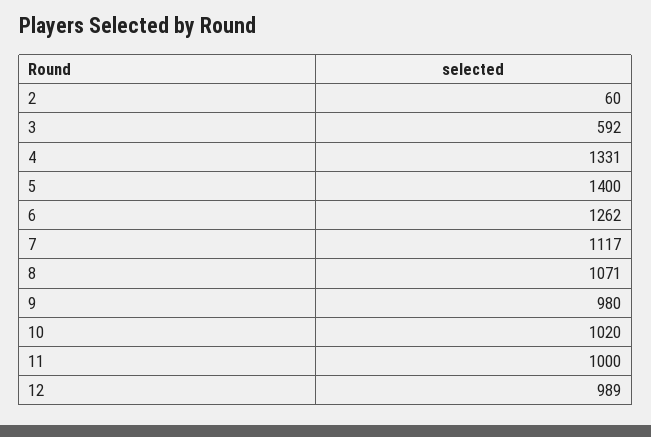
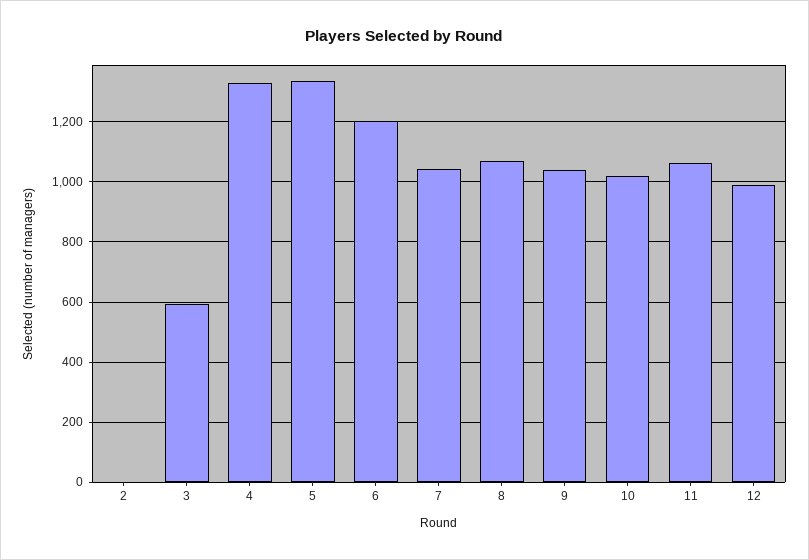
2: 60 -> 0
5: 1400 -> 1340
6: 1262 -> 1200
7: 1117 -> 1040
9: 980 -> 1040
11: 1000 -> 1060

